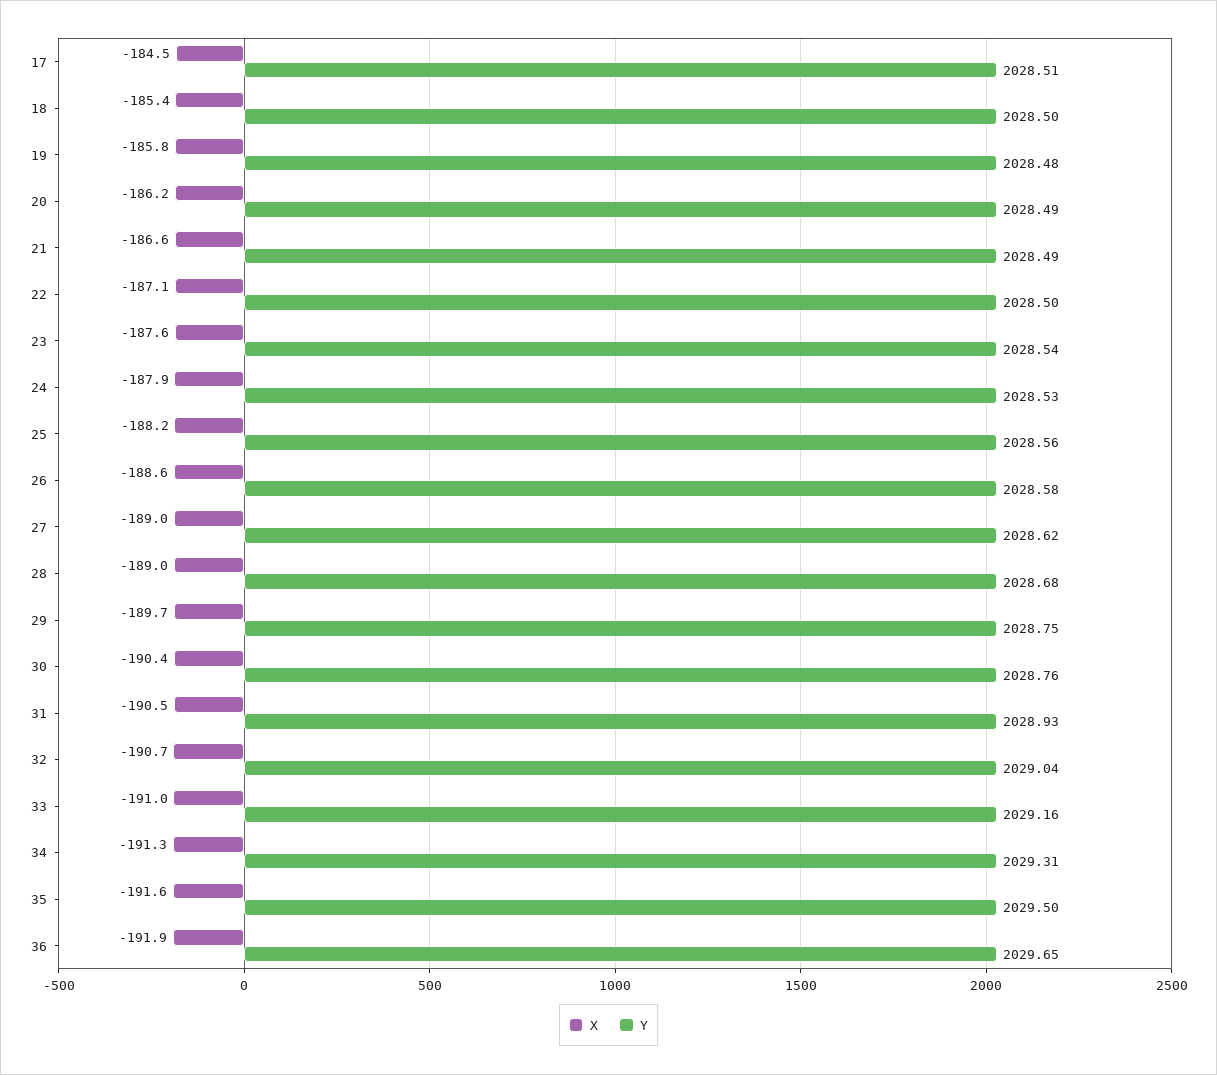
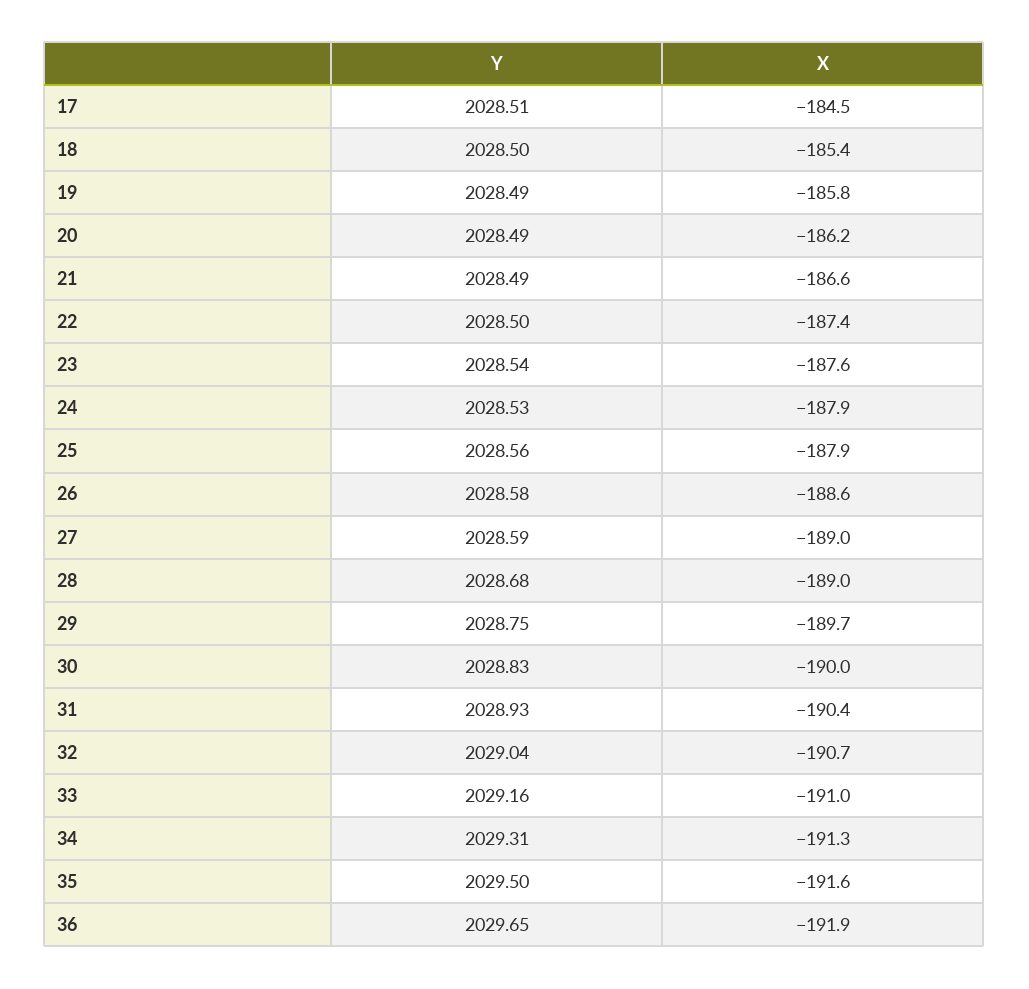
Y, 19: 2028.48 -> 2028.49
X, 22: -187.1 -> -187.4
X, 25: -188.2 -> -187.9
Y, 27: 2028.62 -> 2028.59
X, 30: -190.4 -> -190
Y, 30: 2028.76 -> 2028.83
X, 31: -190.5 -> -190.4

